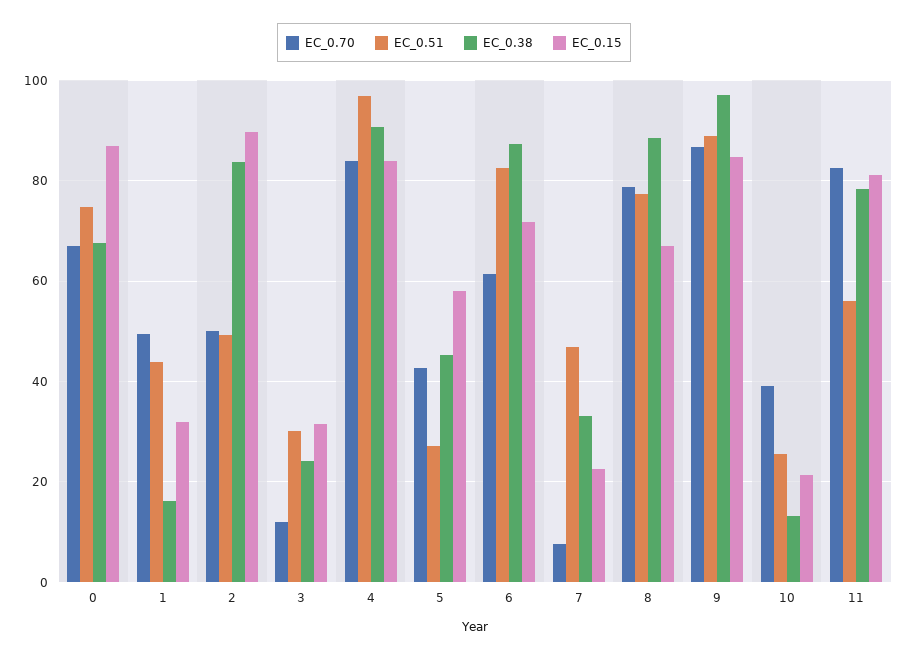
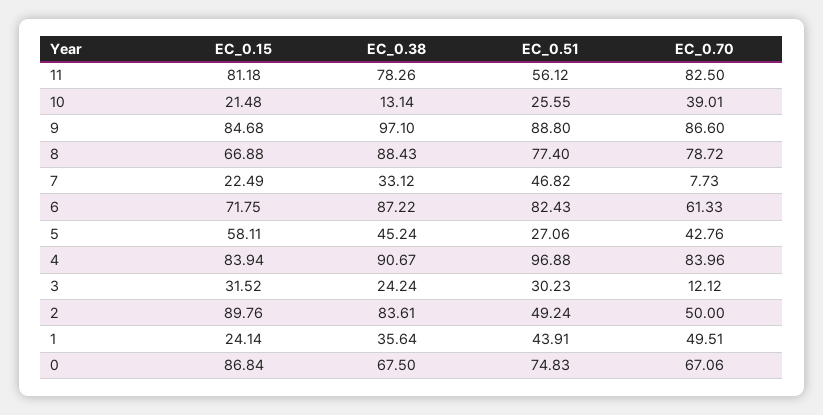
EC_0.38, 1: 16 -> 35.64
EC_0.15, 1: 32 -> 24.14

